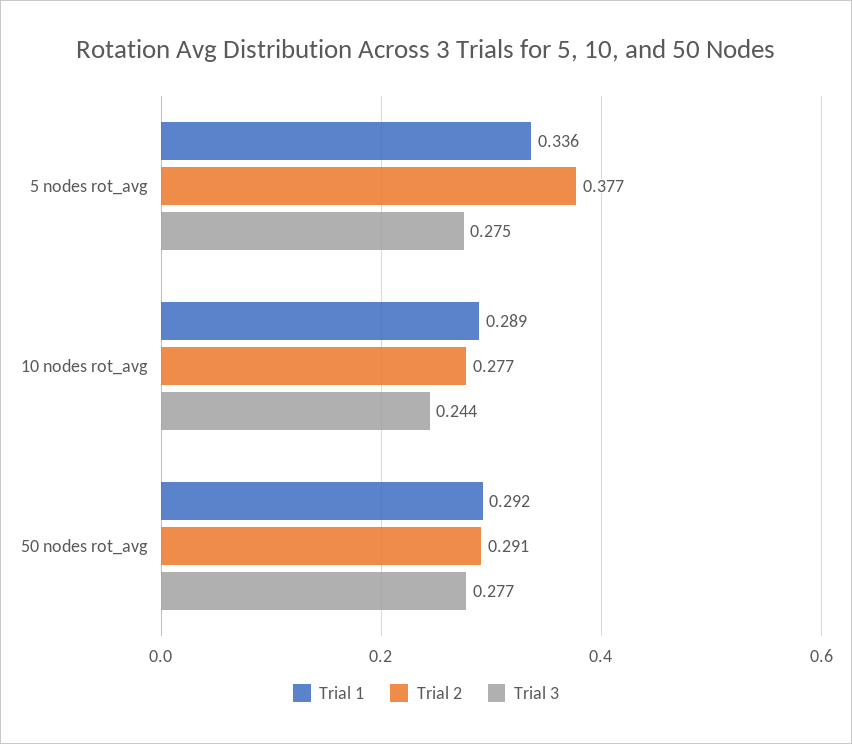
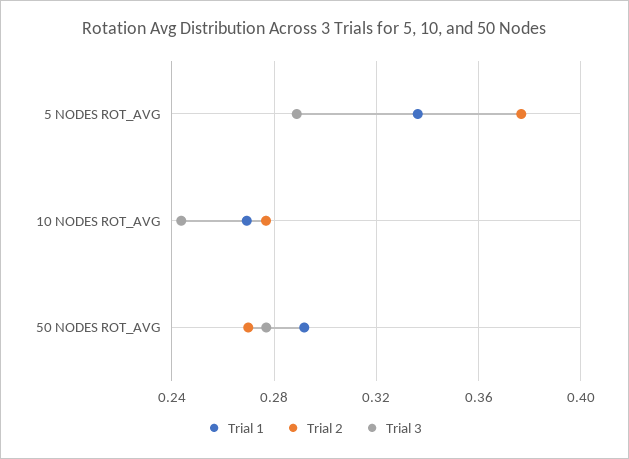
Trial 3, 5 nodes rot_avg: 0.275 -> 0.29
Trial 1, 10 nodes rot_avg: 0.289 -> 0.27
Trial 2, 50 nodes rot_avg: 0.291 -> 0.27

